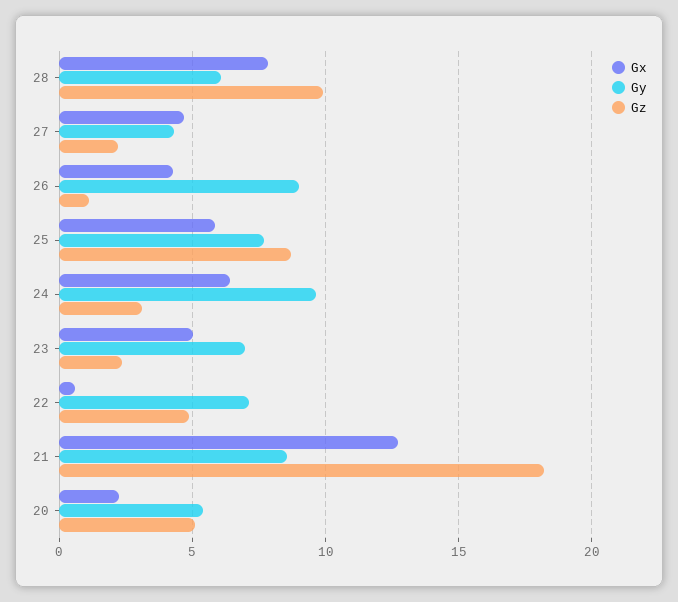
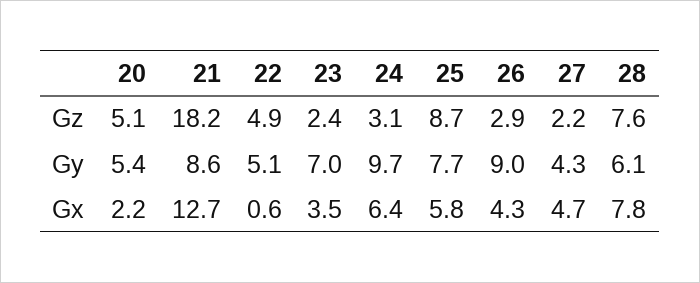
Gz, 28: 10 -> 7.6
Gz, 26: 1 -> 2.9
Gx, 23: 5 -> 3.5
Gy, 22: 7 -> 5.1

